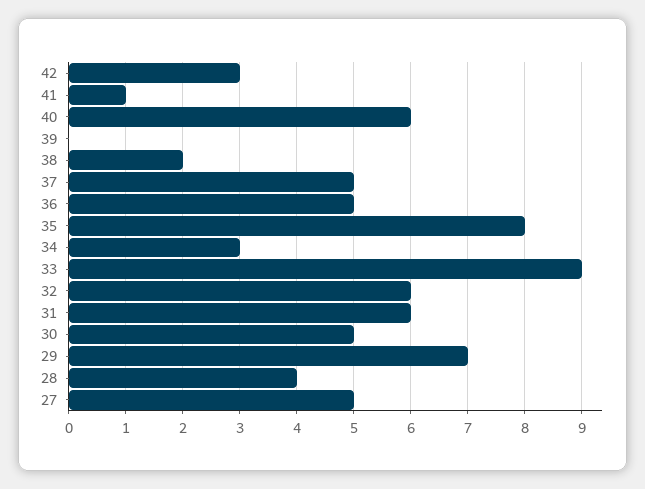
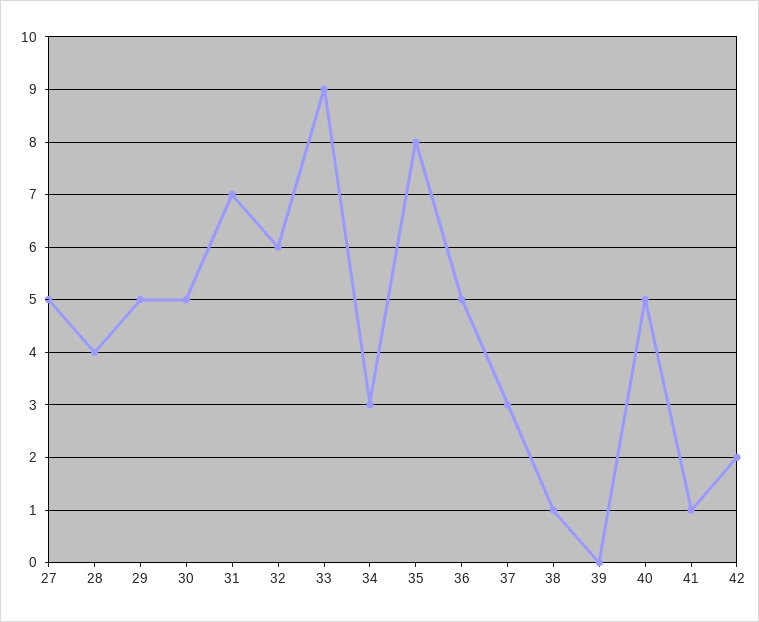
42: 3 -> 2
40: 6 -> 5
38: 2 -> 1
37: 5 -> 3
31: 6 -> 7
29: 7 -> 5

